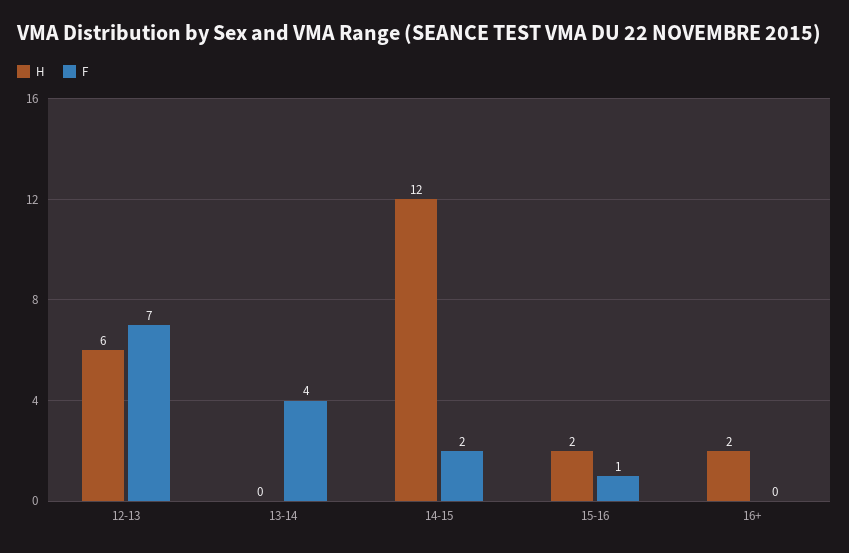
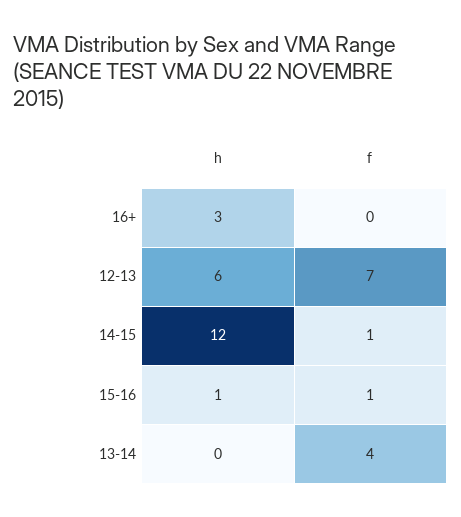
F, 14-15: 2 -> 1
H, 15-16: 2 -> 1
H, 16+: 2 -> 3

